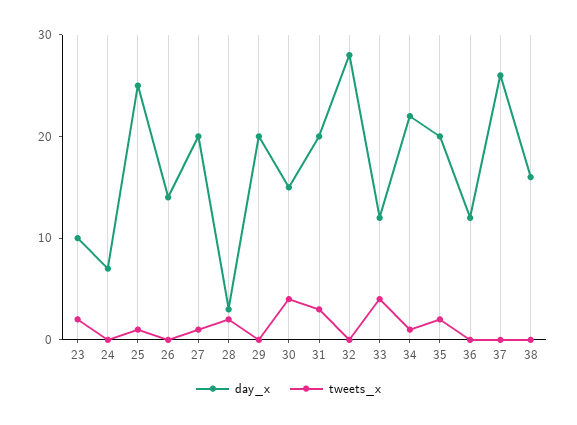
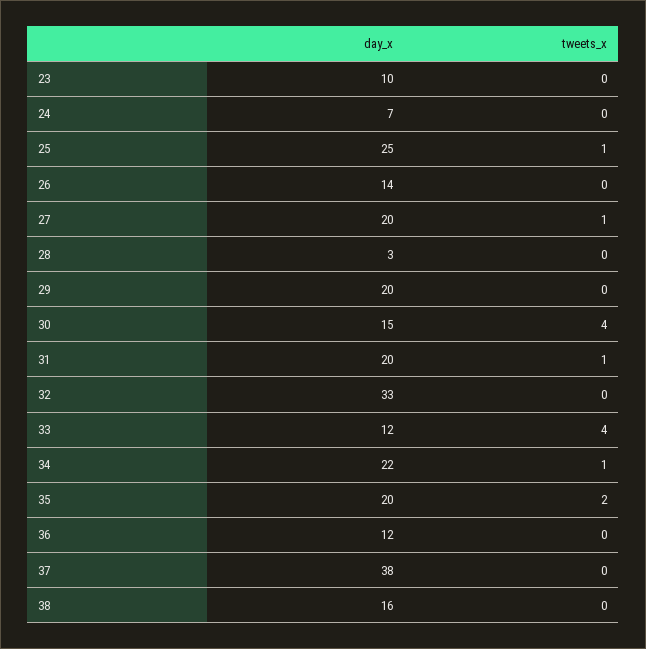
tweets_x, 23: 2 -> 0
tweets_x, 28: 2 -> 0
tweets_x, 31: 3 -> 1
day_x, 32: 28 -> 33
day_x, 37: 26 -> 38

